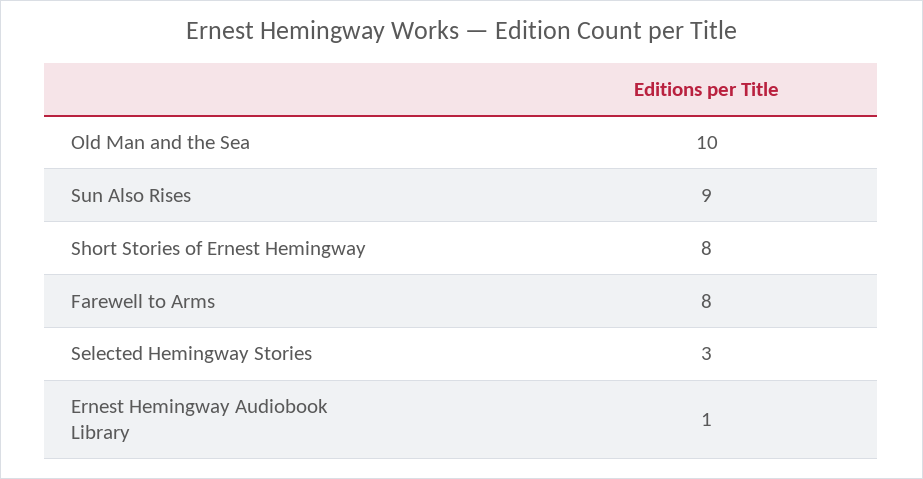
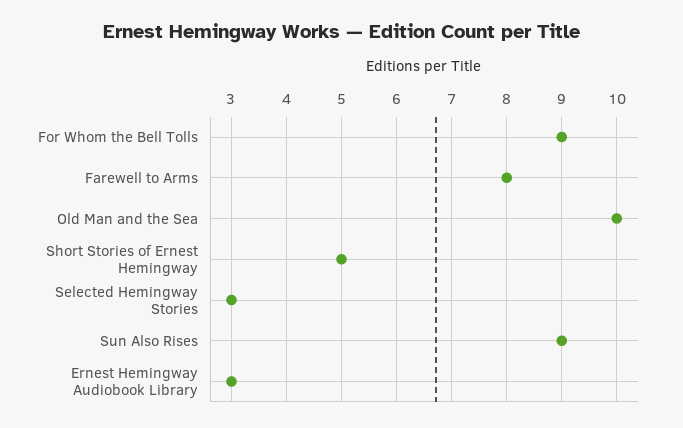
Short Stories of Ernest Hemingway: 8 -> 5
Ernest Hemingway Audiobook Library: 1 -> 3
For Whom the Bell Tolls: none -> 9

